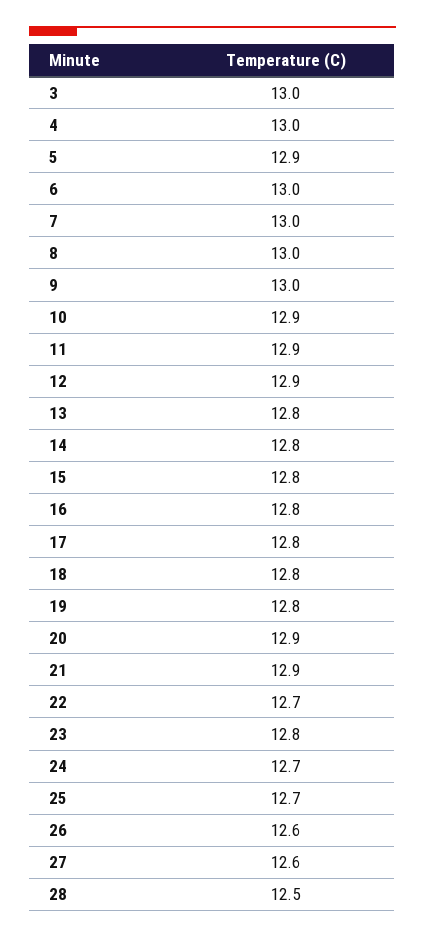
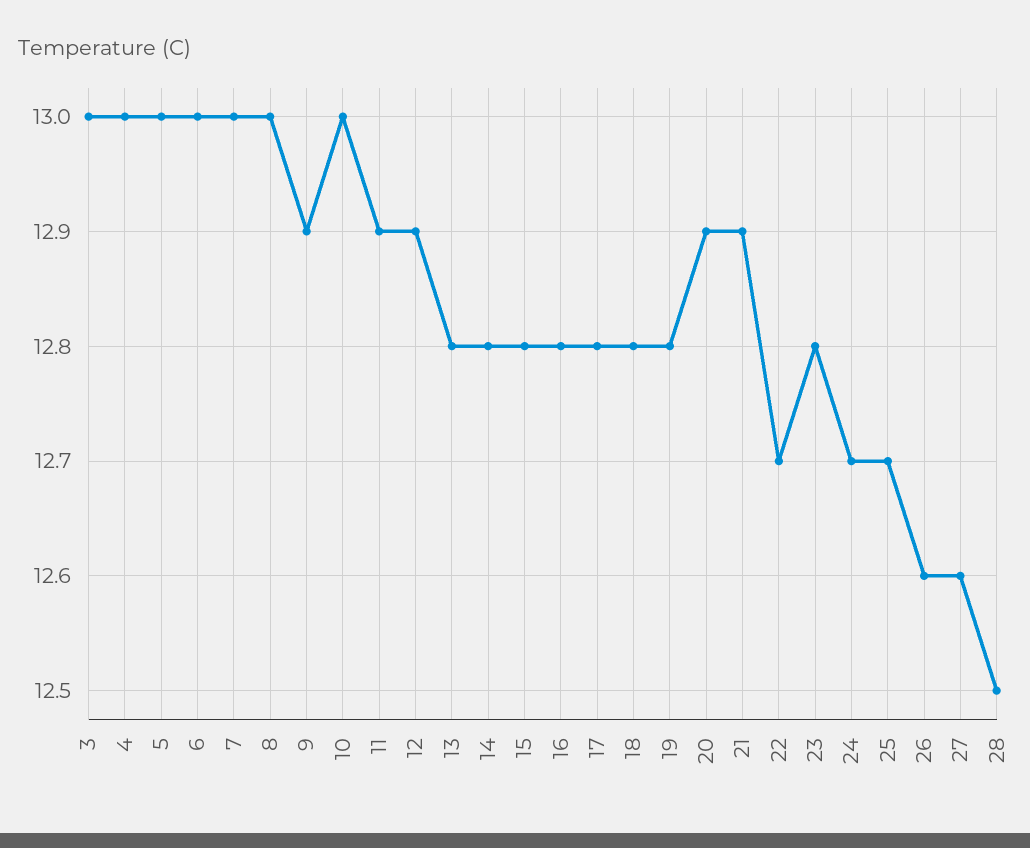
5: 12.9 -> 13
9: 13 -> 12.9
10: 12.9 -> 13

